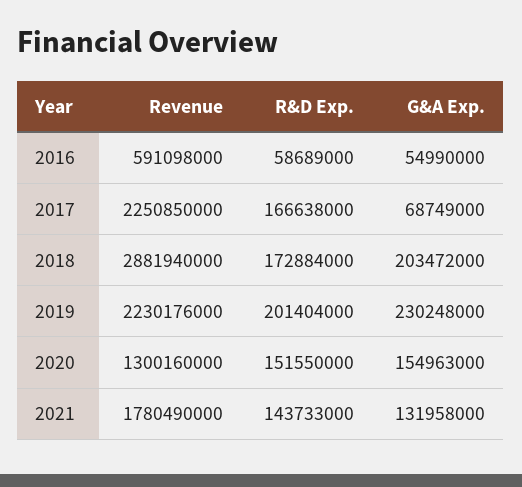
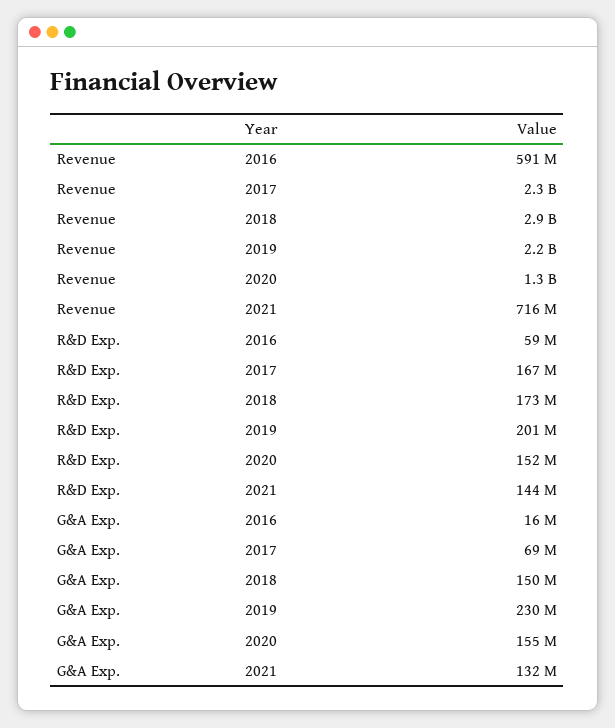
G&A Exp., 2016: 54990000 -> 16000000
G&A Exp., 2018: 203472000 -> 150000000
Revenue, 2021: 1780490000 -> 716000000

